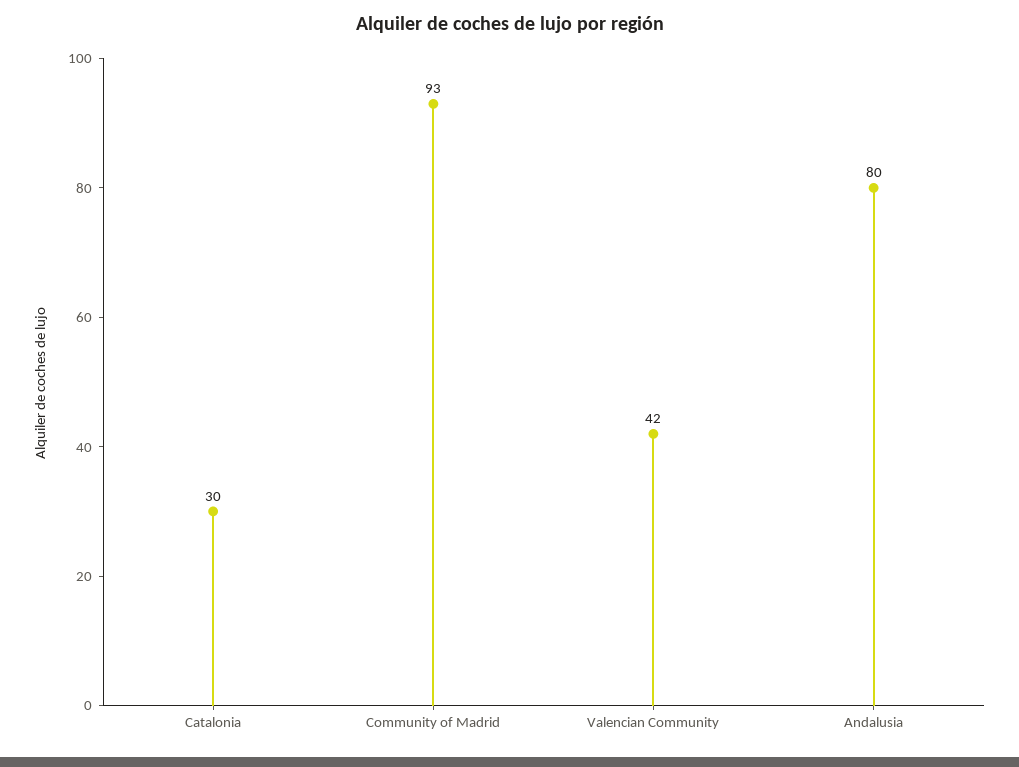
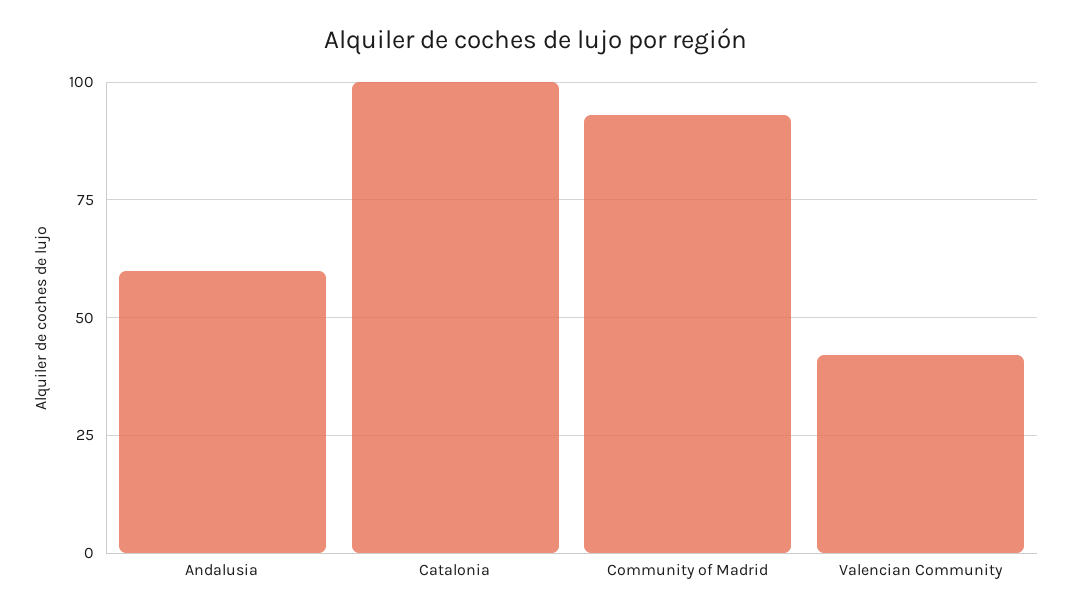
Catalonia: 30 -> 100
Andalusia: 80 -> 60

